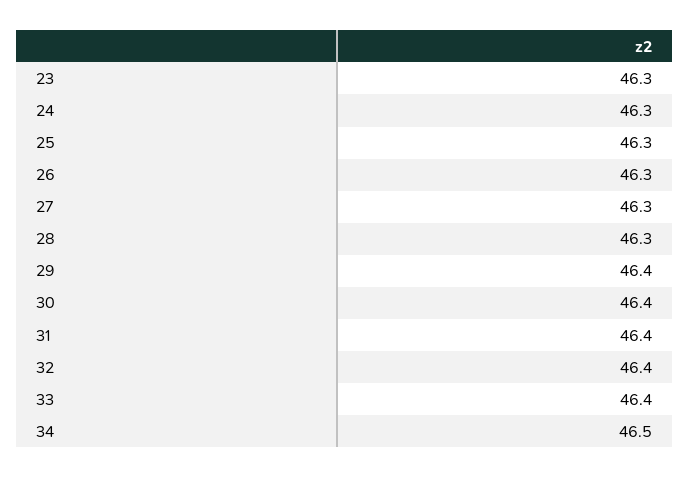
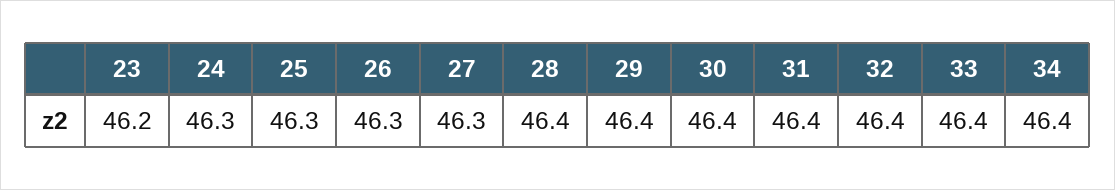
23: 46.3 -> 46.2
28: 46.3 -> 46.4
34: 46.5 -> 46.4

